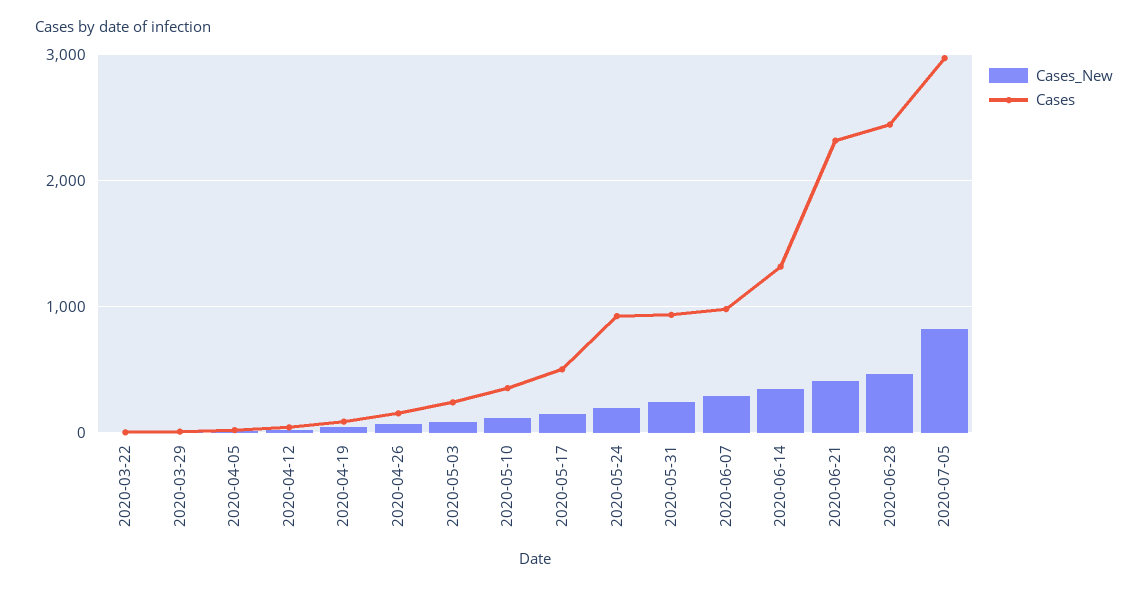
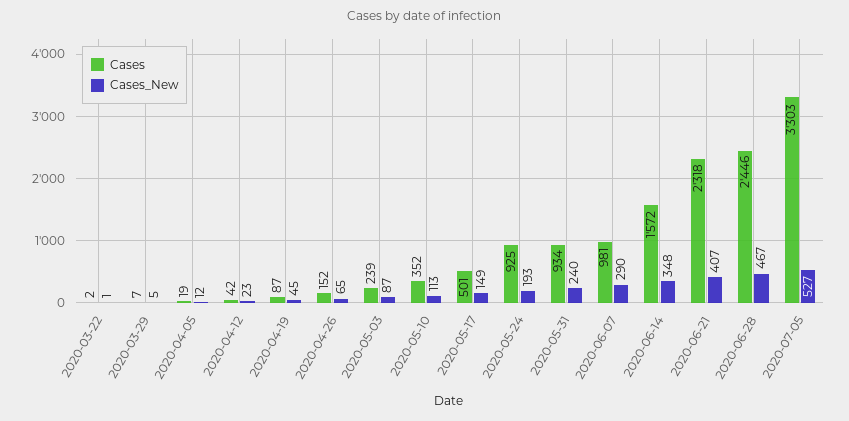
Cases, 2020-06-14: 1300 -> 1572
Cases_New, 2020-07-05: 800 -> 527
Cases, 2020-07-05: 3000 -> 3303

